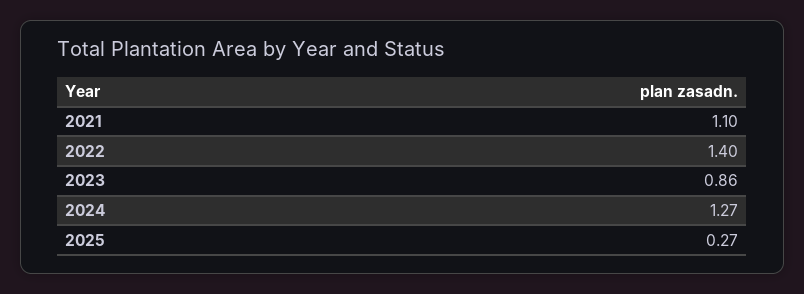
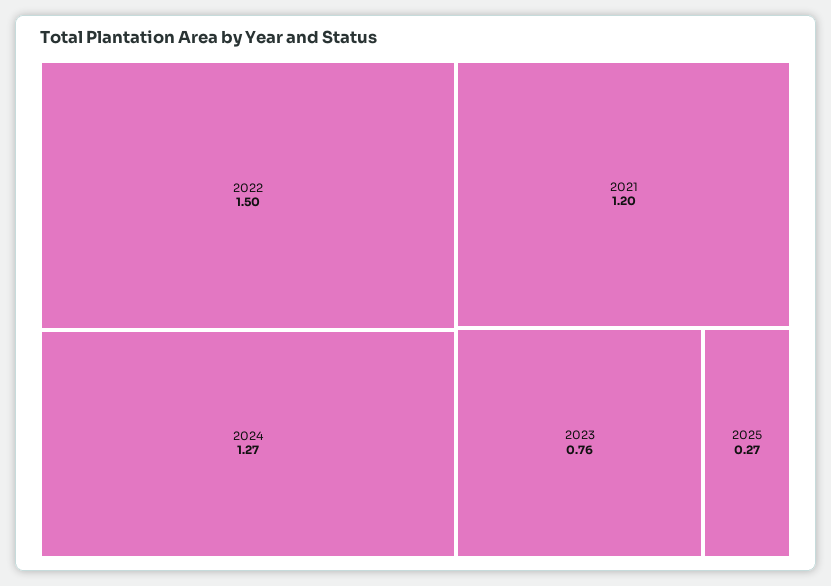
2021: 1.1 -> 1.2
2022: 1.4 -> 1.5
2023: 0.86 -> 0.76

